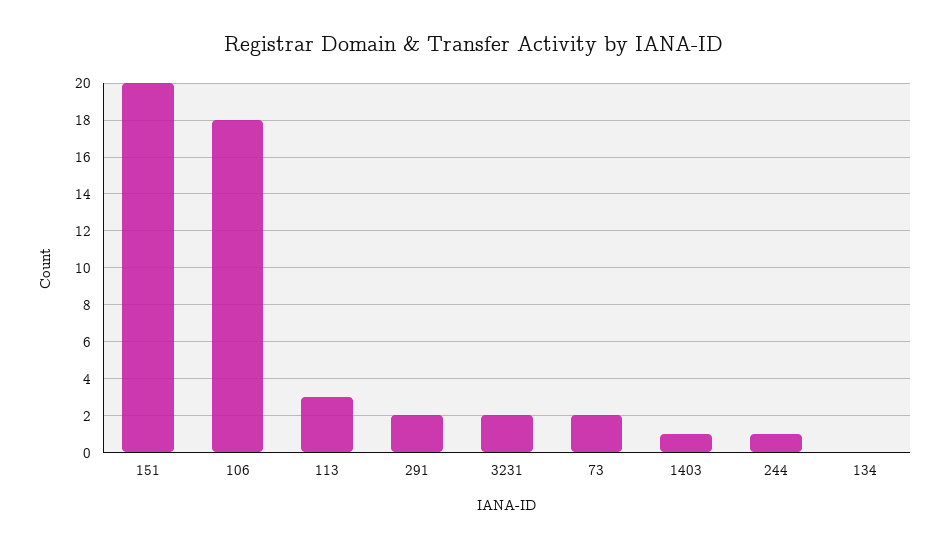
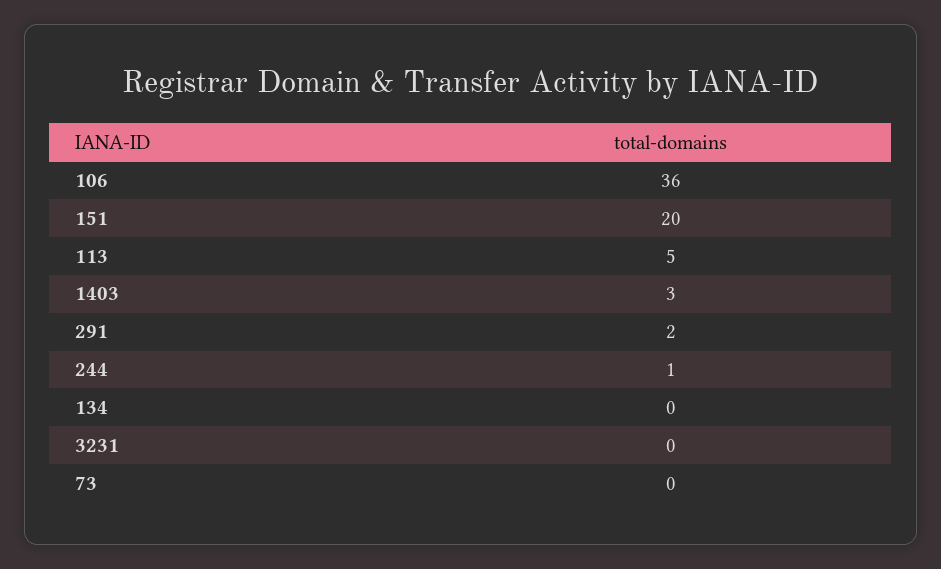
106: 18 -> 36
113: 3 -> 5
3231: 2 -> 0
73: 2 -> 0
1403: 1 -> 3

